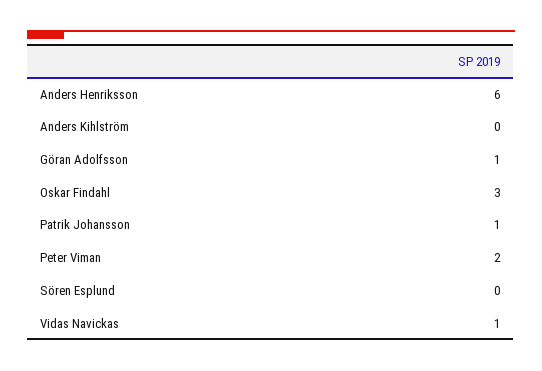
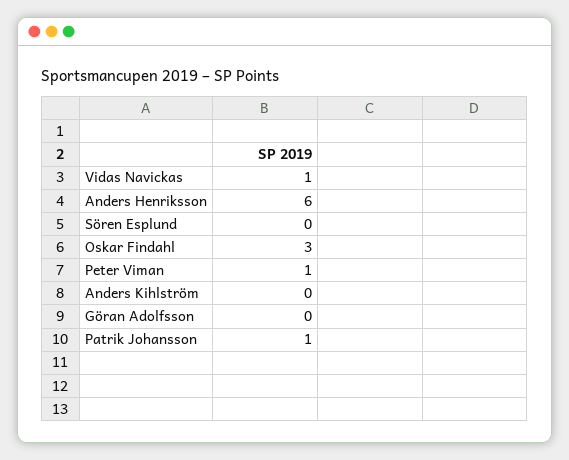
Göran Adolfsson: 1 -> 0
Peter Viman: 2 -> 1

